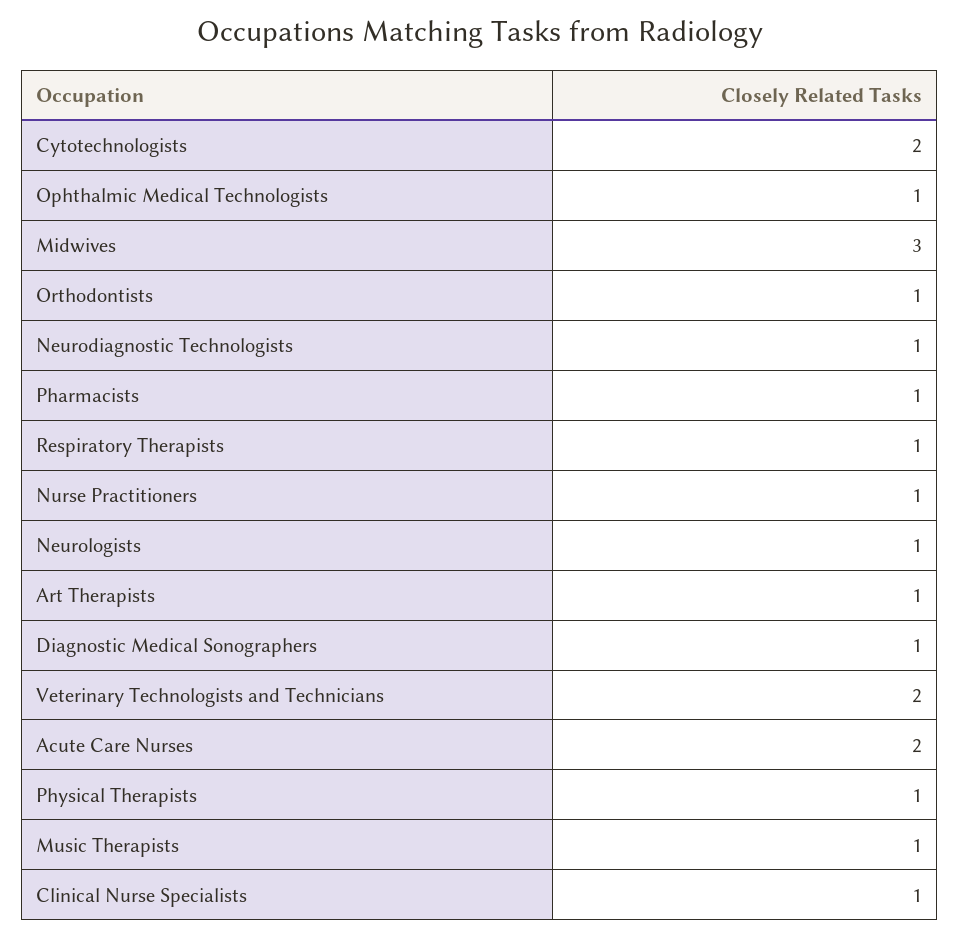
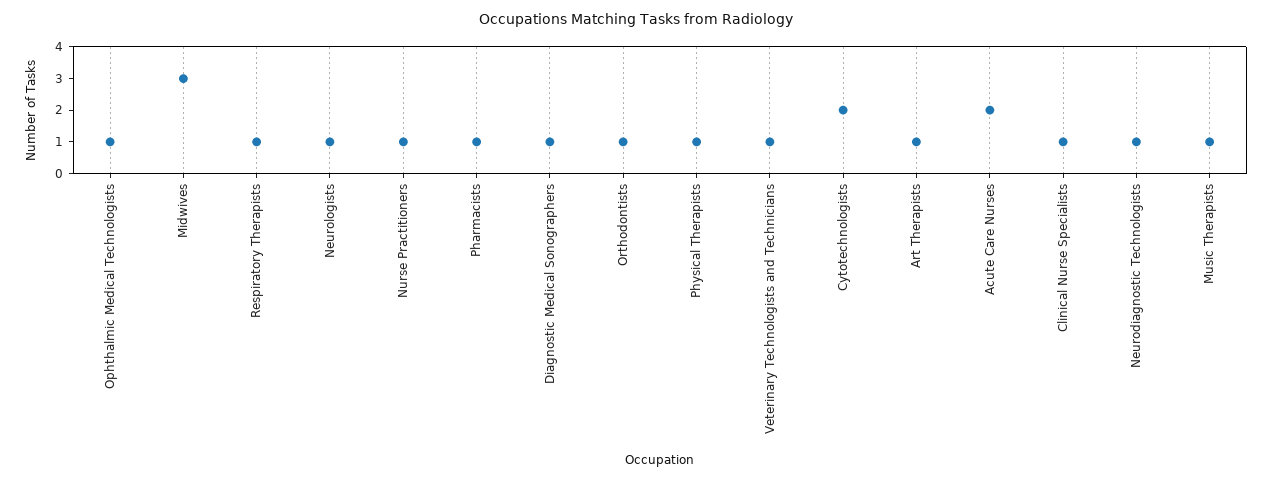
Veterinary Technologists and Technicians: 2 -> 1

